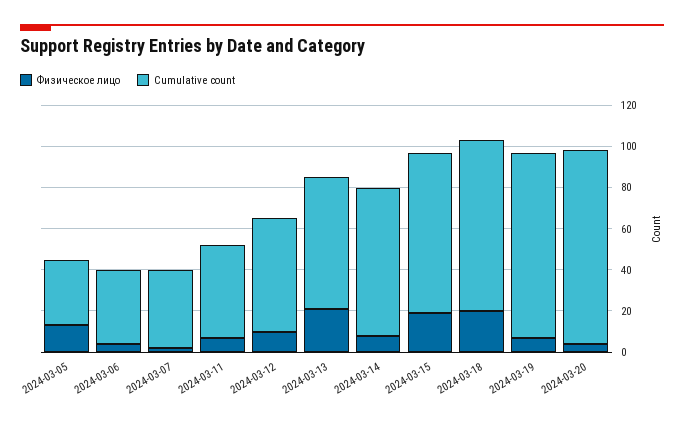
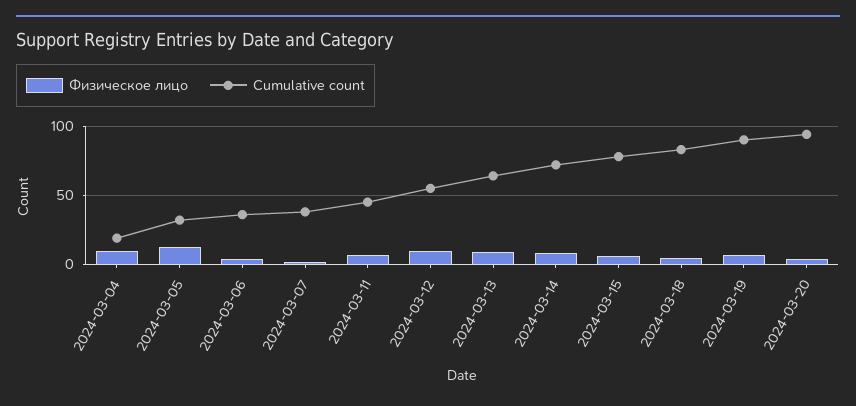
Физическое лицо, 2024-03-13: 20 -> 10
Физическое лицо, 2024-03-15: 20 -> 5
Физическое лицо, 2024-03-18: 20 -> 5
Физическое лицо, 2024-03-04: none -> 10
Cumulative count, 2024-03-04: none -> 20

